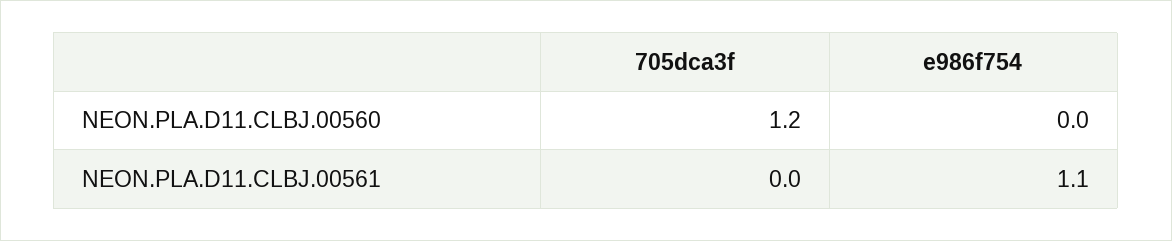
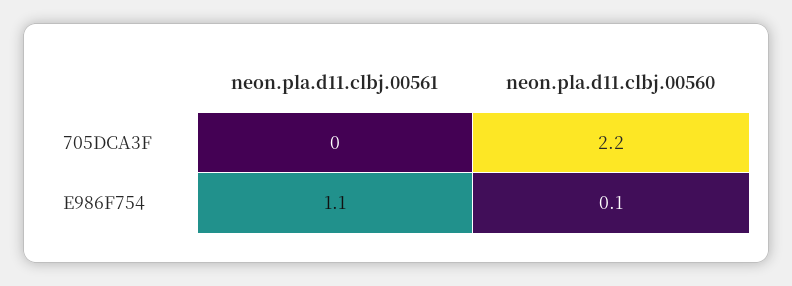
705dca3f, NEON.PLA.D11.CLBJ.00560: 1.2 -> 2.2
e986f754, NEON.PLA.D11.CLBJ.00560: 0 -> 0.1

